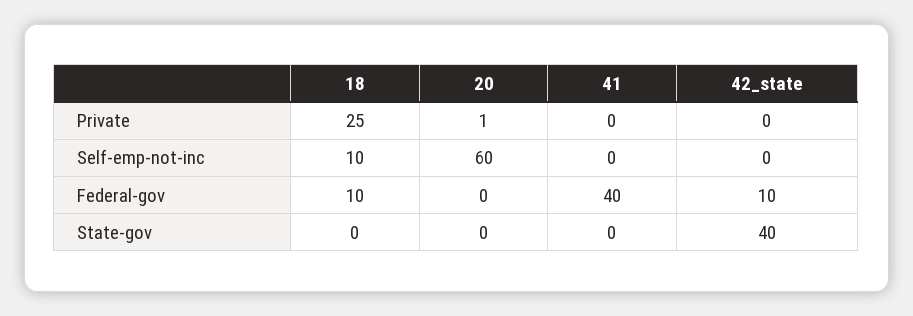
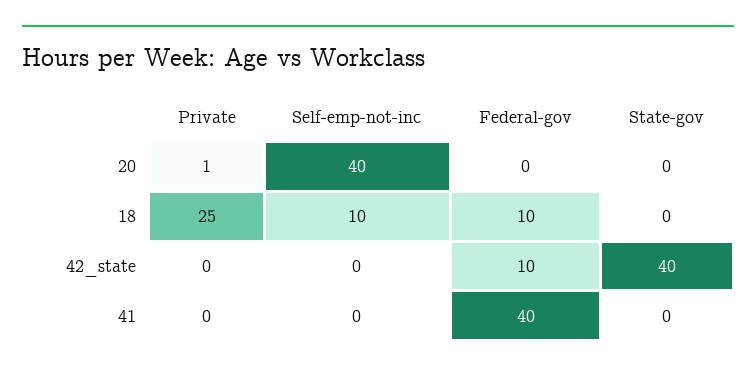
20, Self-emp-not-inc: 60 -> 40

